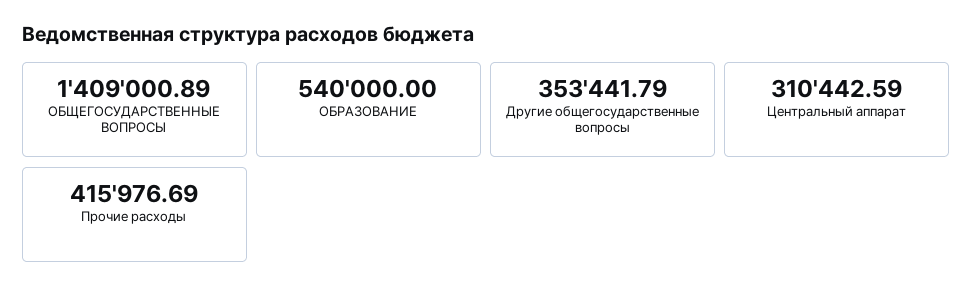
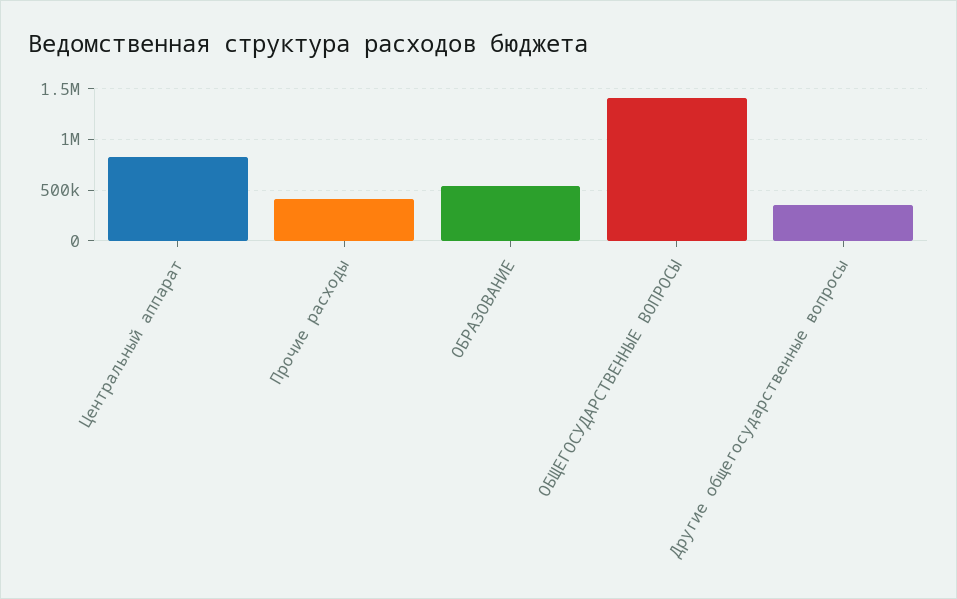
Центральный аппарат: 310442.59 -> 800000

